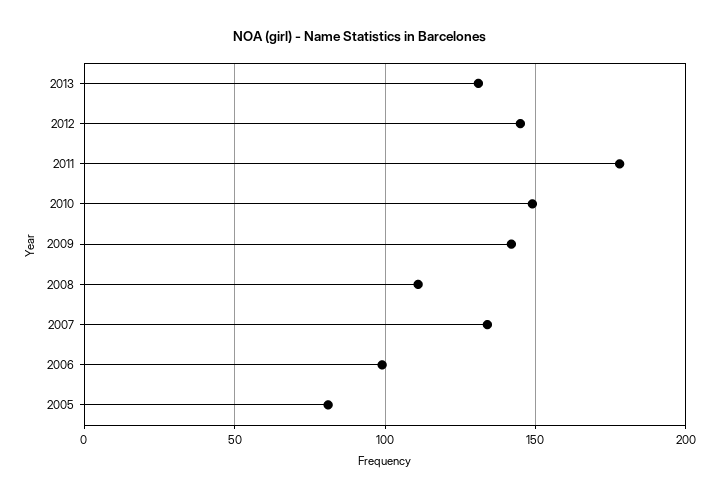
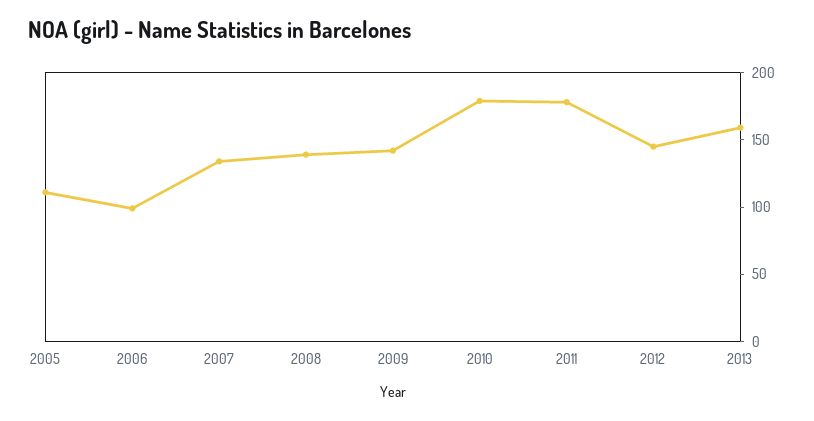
2013: 130 -> 160
2010: 150 -> 180
2008: 110 -> 140
2005: 80 -> 110

